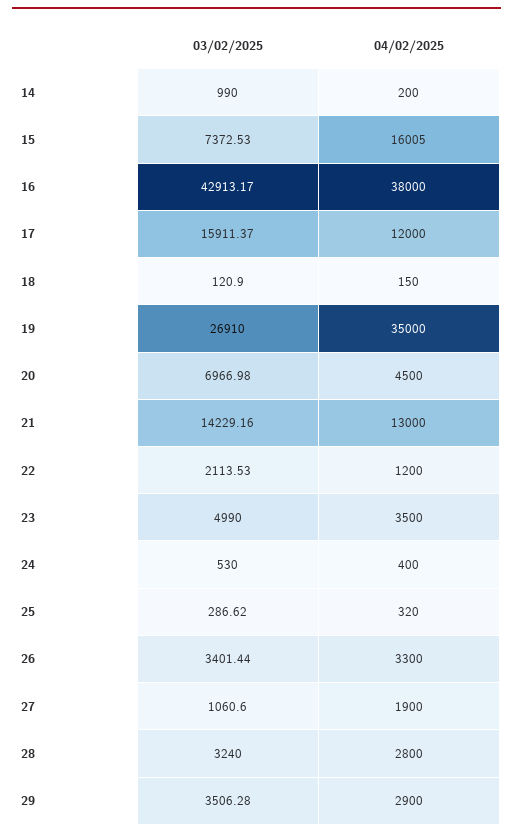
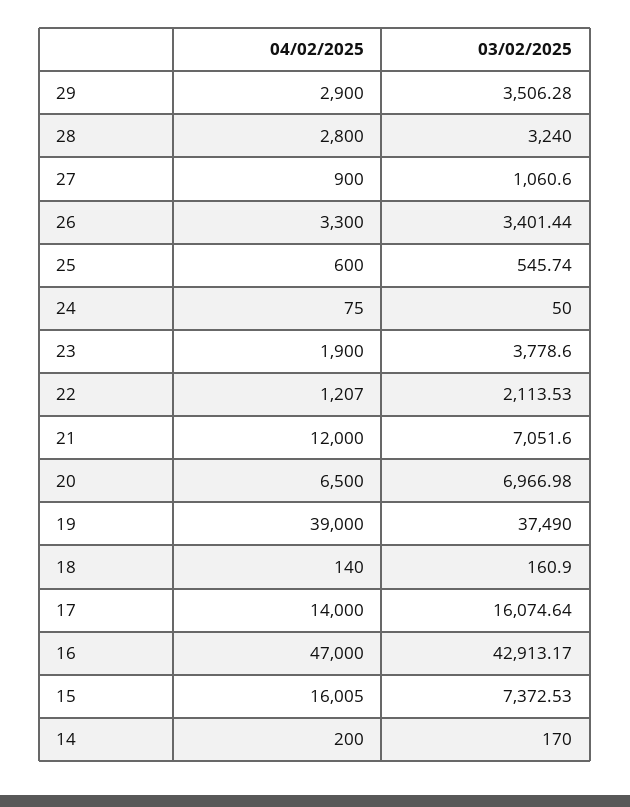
03/02/2025, 14: 990 -> 170
04/02/2025, 16: 38000 -> 47000
03/02/2025, 17: 15911.37 -> 16074.64
04/02/2025, 17: 12000 -> 14000
03/02/2025, 18: 120.9 -> 160.9
04/02/2025, 18: 150 -> 140
03/02/2025, 19: 26910 -> 37490
04/02/2025, 19: 35000 -> 39000
04/02/2025, 20: 4500 -> 6500
03/02/2025, 21: 14229.16 -> 7051.6
04/02/2025, 21: 13000 -> 12000
04/02/2025, 22: 1200 -> 1207
03/02/2025, 23: 4990 -> 3778.6
04/02/2025, 23: 3500 -> 1900
03/02/2025, 24: 530 -> 50
04/02/2025, 24: 400 -> 75
03/02/2025, 25: 286.62 -> 545.74
04/02/2025, 25: 320 -> 600
04/02/2025, 27: 1900 -> 900

